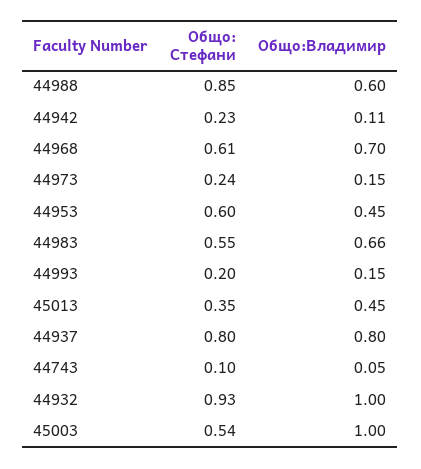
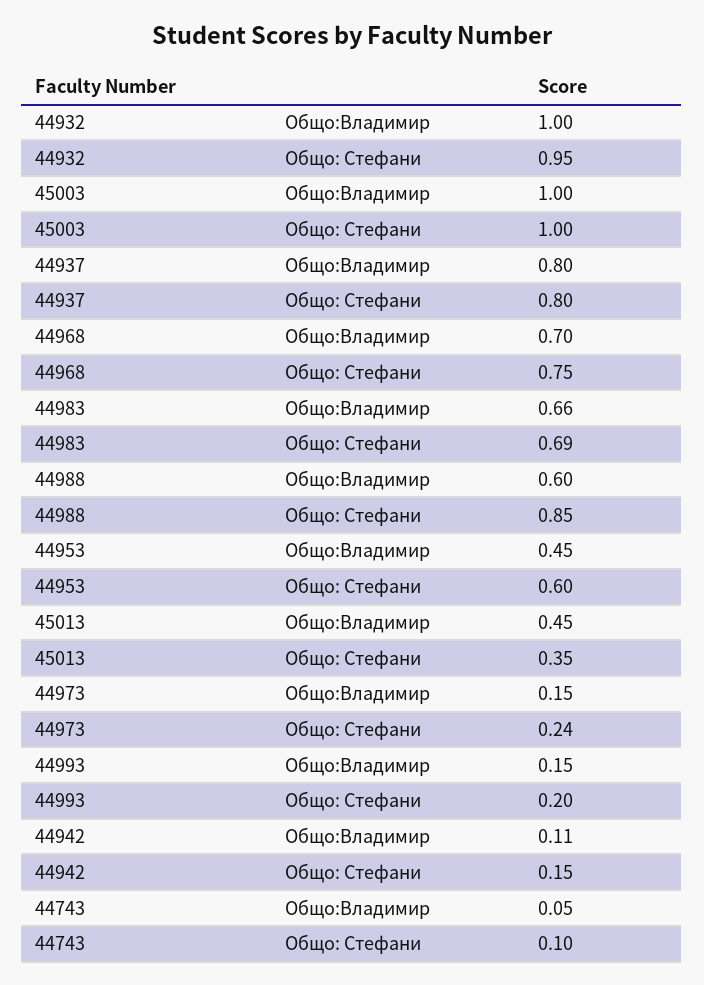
Общо: Стефани, 44942: 0.23 -> 0.15
Общо: Стефани, 44968: 0.61 -> 0.75
Общо: Стефани, 44983: 0.55 -> 0.69
Общо: Стефани, 44932: 0.93 -> 0.95
Общо: Стефани, 45003: 0.54 -> 1

